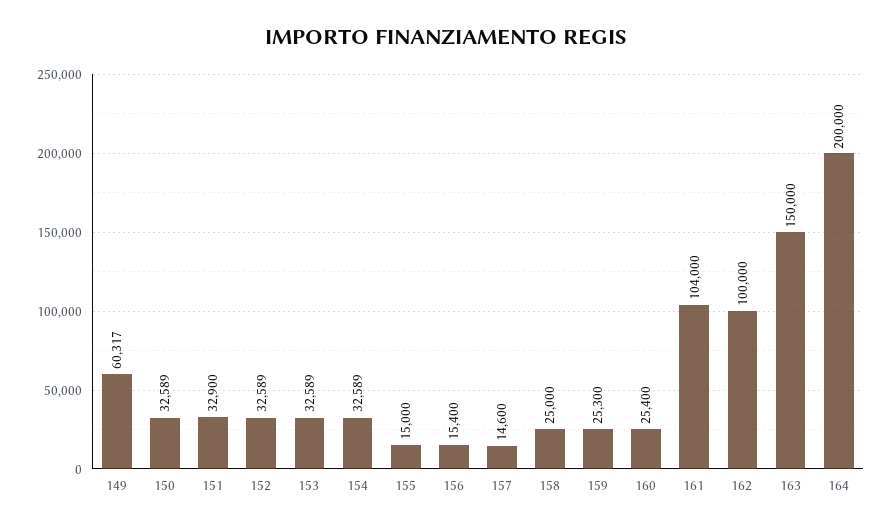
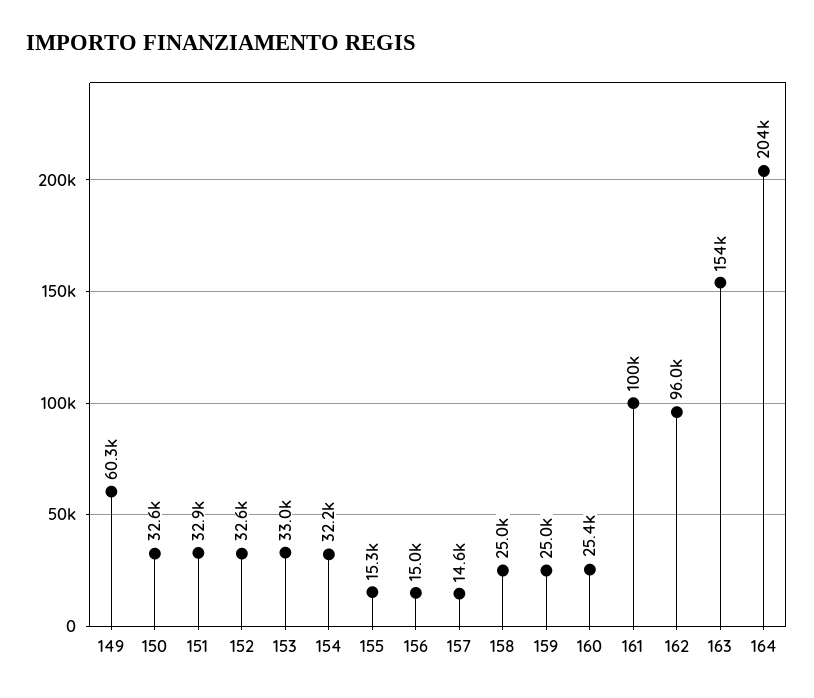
153: 32589 -> 33000
154: 32589 -> 32200
155: 15000 -> 15300
156: 15400 -> 15000
159: 25300 -> 25000
161: 104000 -> 100000
162: 100000 -> 96000
163: 150000 -> 154000
164: 200000 -> 204000

